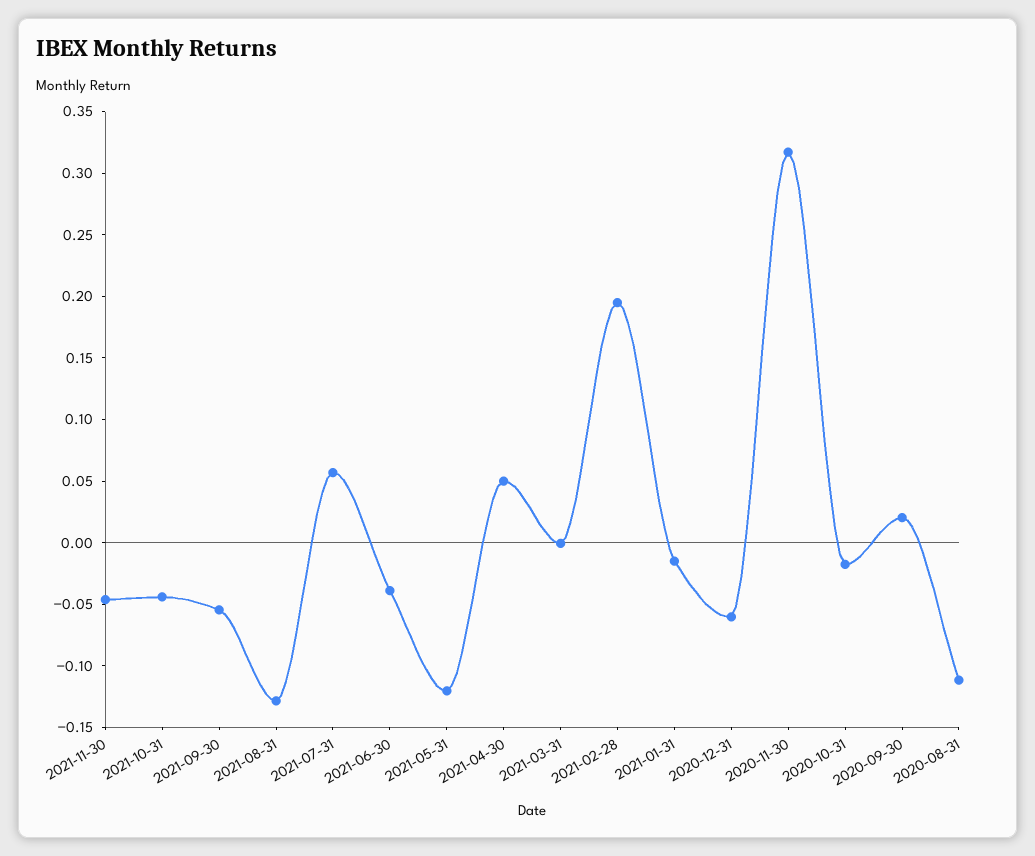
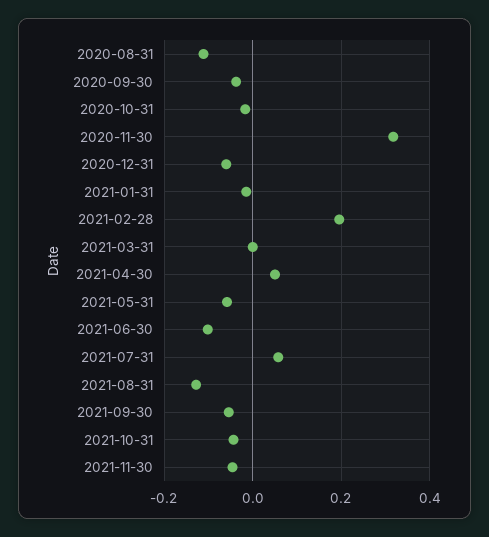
2021-06-30: -0.04 -> -0.1
2021-05-31: -0.12 -> -0.06
2020-09-30: 0.02 -> -0.04

